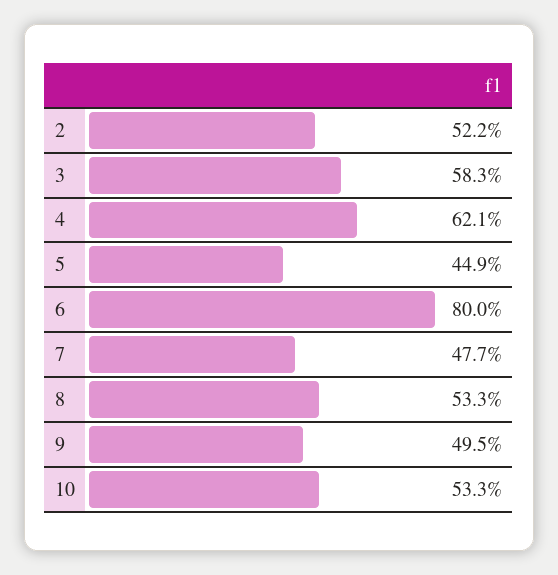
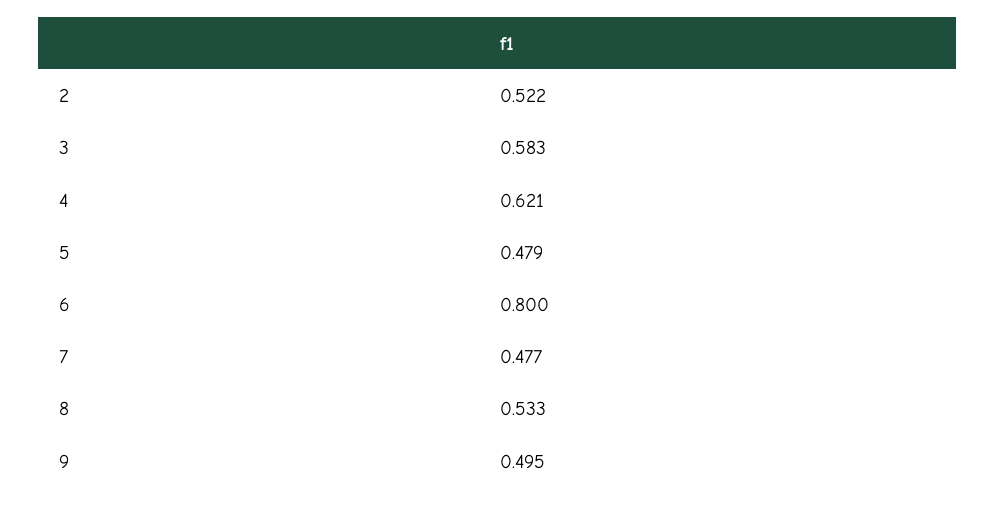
5: 0.449 -> 0.479
10: 0.533 -> none

